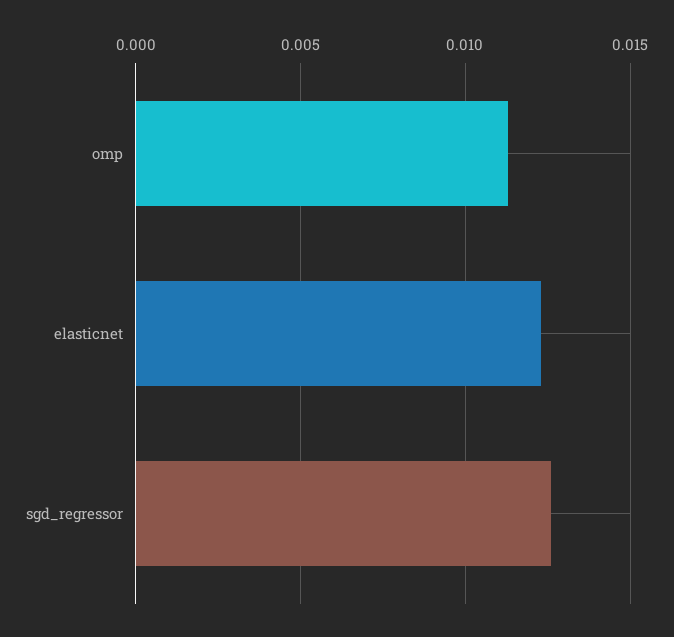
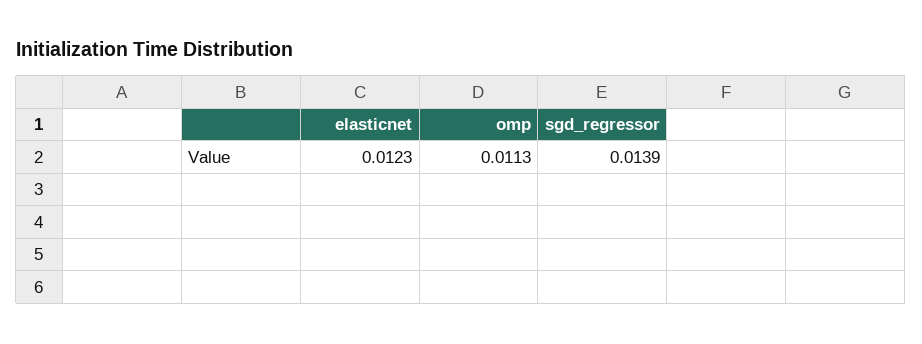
sgd_regressor: 0.0125 -> 0.0139

